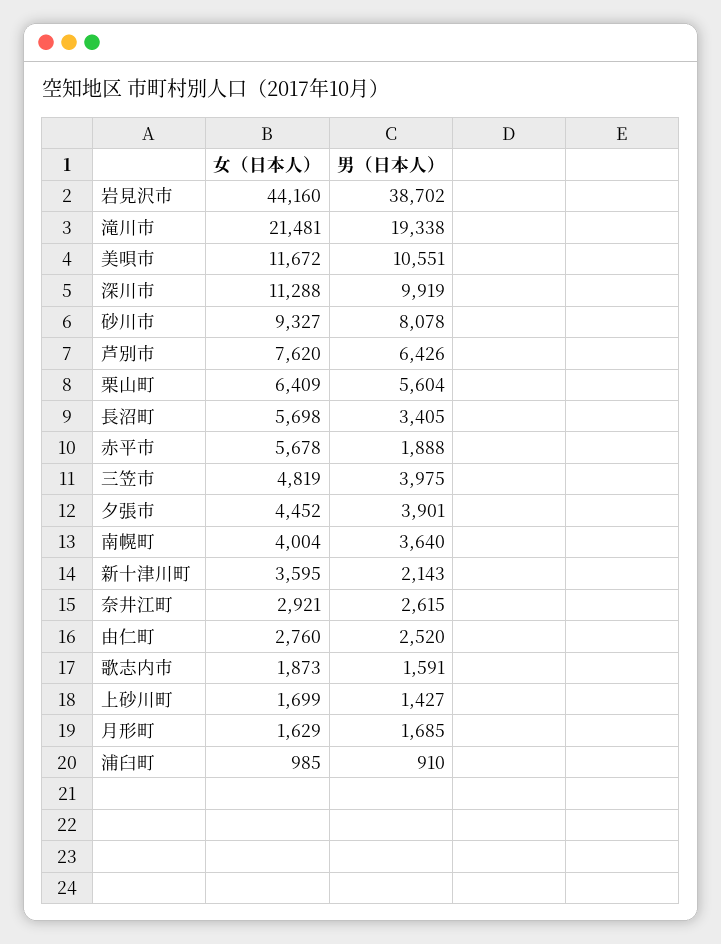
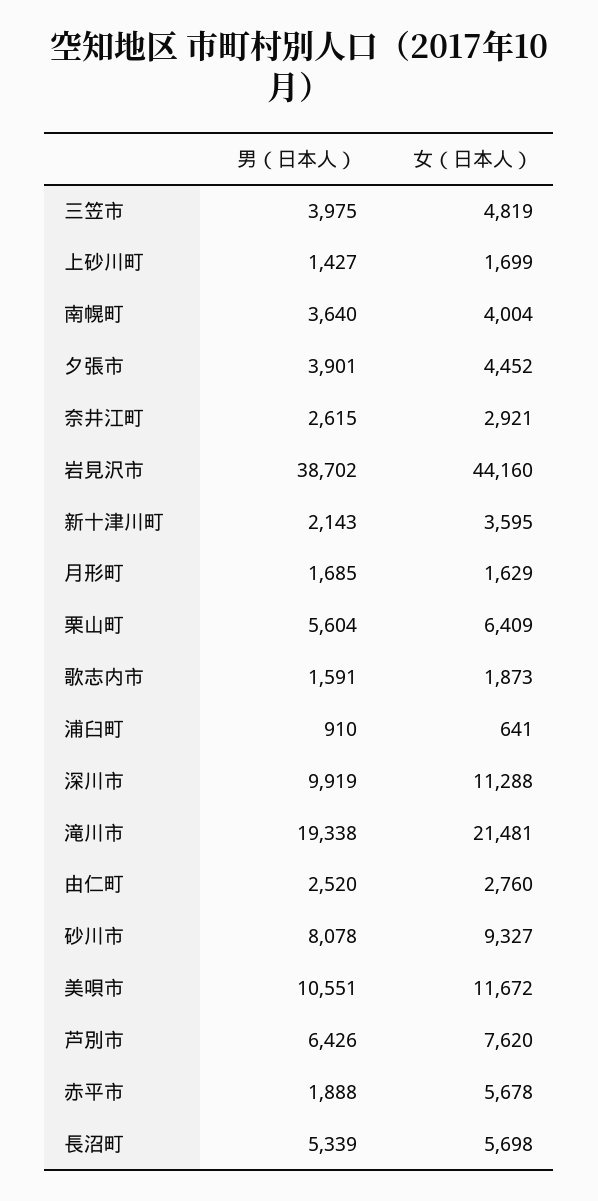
男（日本人）, 長沼町: 3405 -> 5339
女（日本人）, 浦臼町: 985 -> 641

